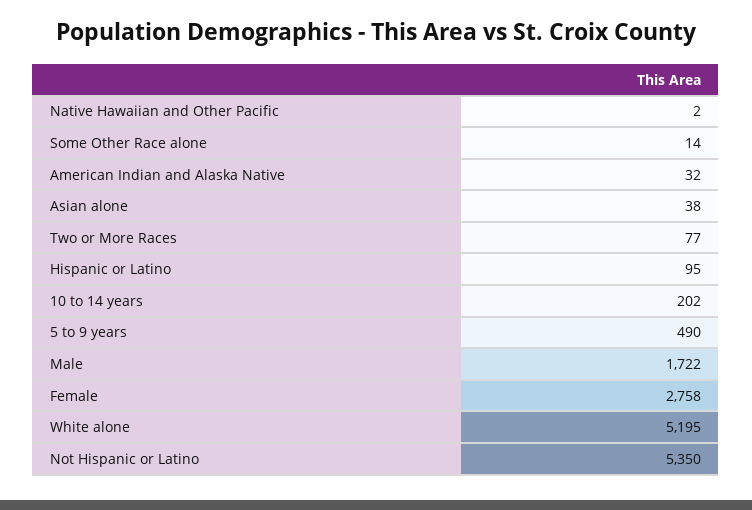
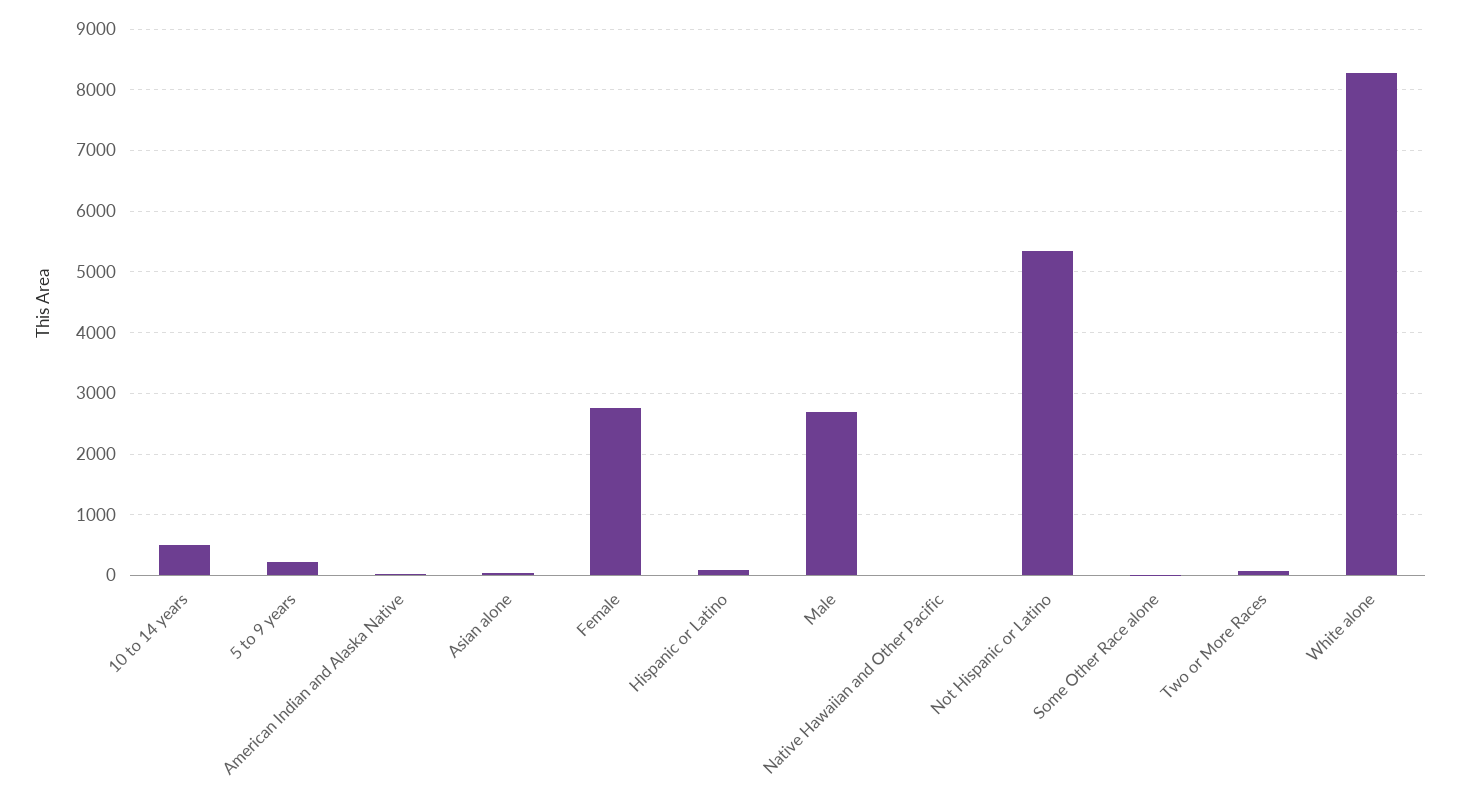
10 to 14 years: 202 -> 500
5 to 9 years: 490 -> 200
Male: 1722 -> 2700
White alone: 5195 -> 8300

